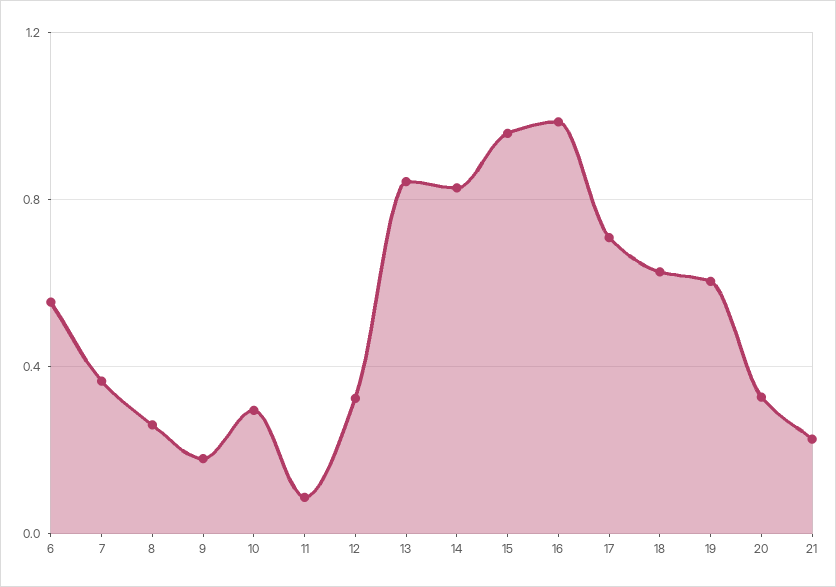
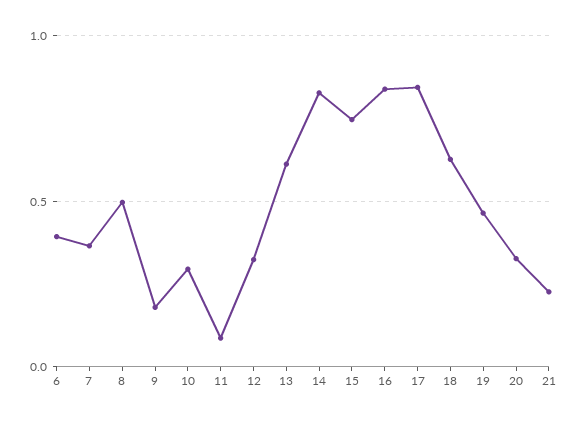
6: 0.55 -> 0.4
8: 0.25 -> 0.5
13: 0.85 -> 0.6
15: 0.95 -> 0.75
16: 1 -> 0.85
17: 0.7 -> 0.85
19: 0.6 -> 0.45

